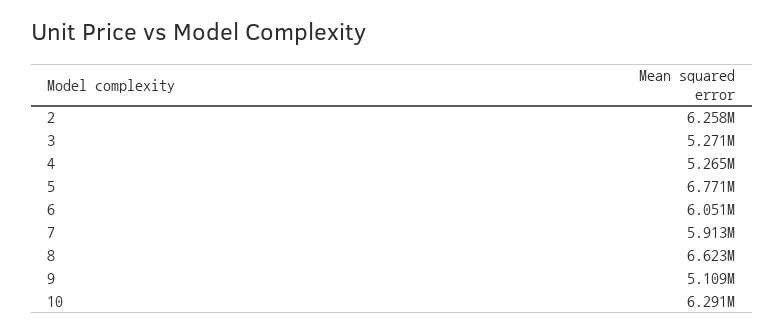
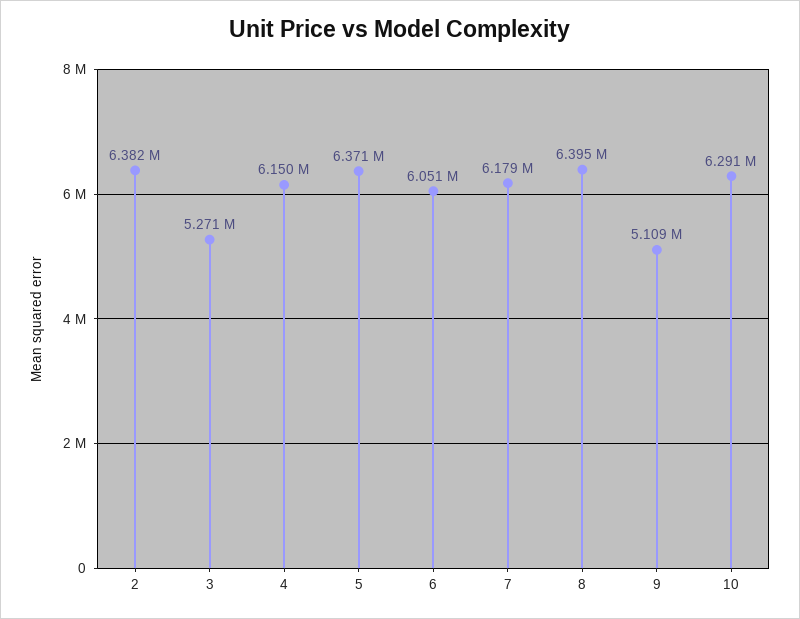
2: 6258000 -> 6382000
4: 5265000 -> 6150000
5: 6771000 -> 6371000
7: 5913000 -> 6179000
8: 6623000 -> 6395000

